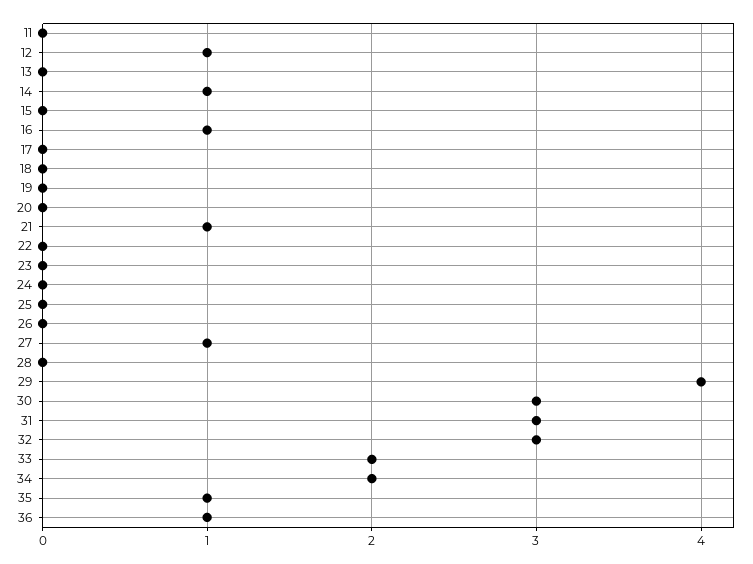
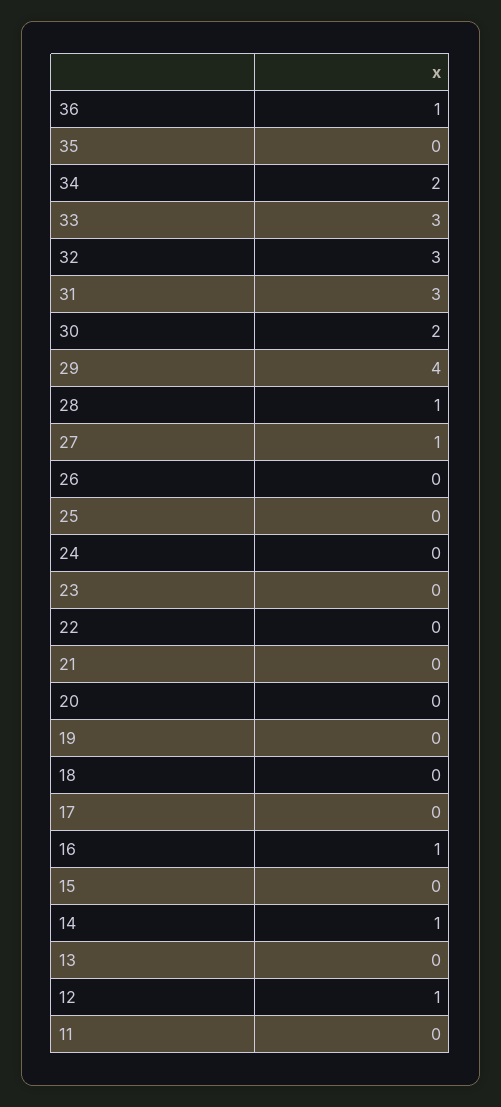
21: 1 -> 0
28: 0 -> 1
30: 3 -> 2
33: 2 -> 3
35: 1 -> 0

